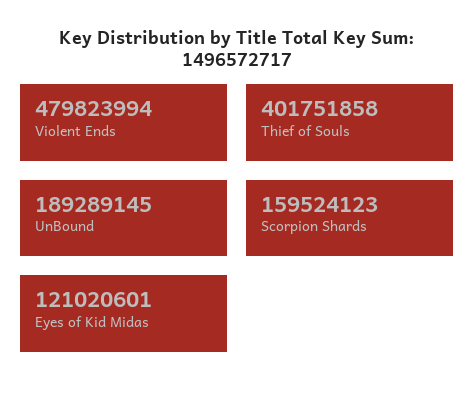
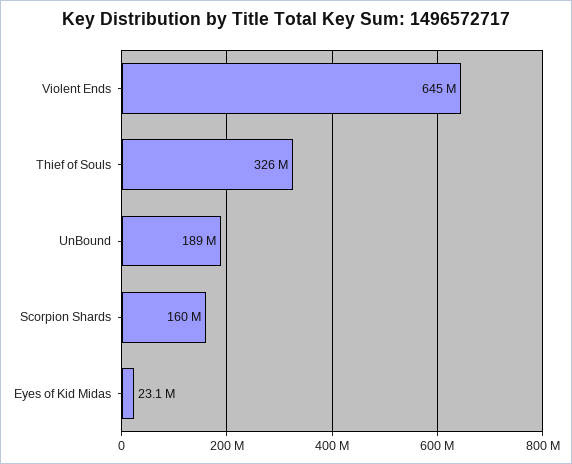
Violent Ends: 479823994 -> 645000000
Thief of Souls: 401751858 -> 326000000
Eyes of Kid Midas: 121020601 -> 23100000

